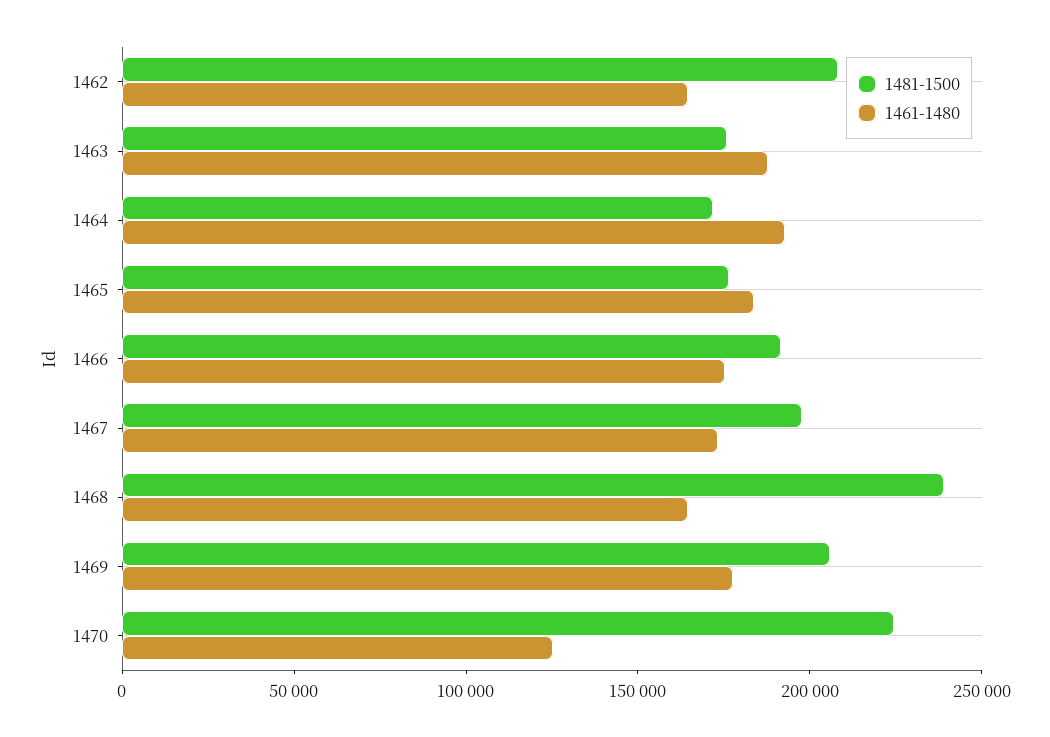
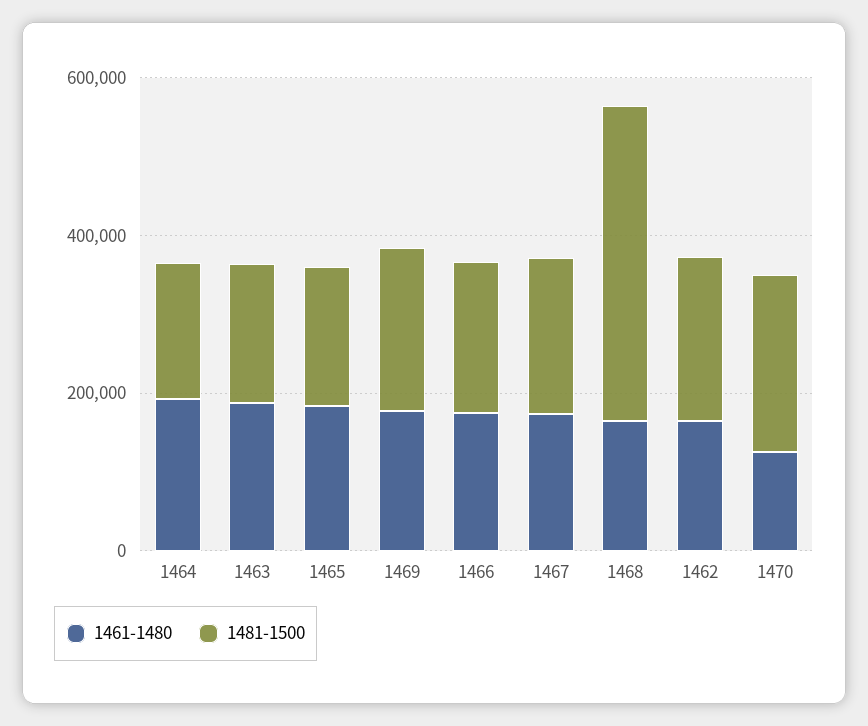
1481-1500, 1468: 240000 -> 400000

